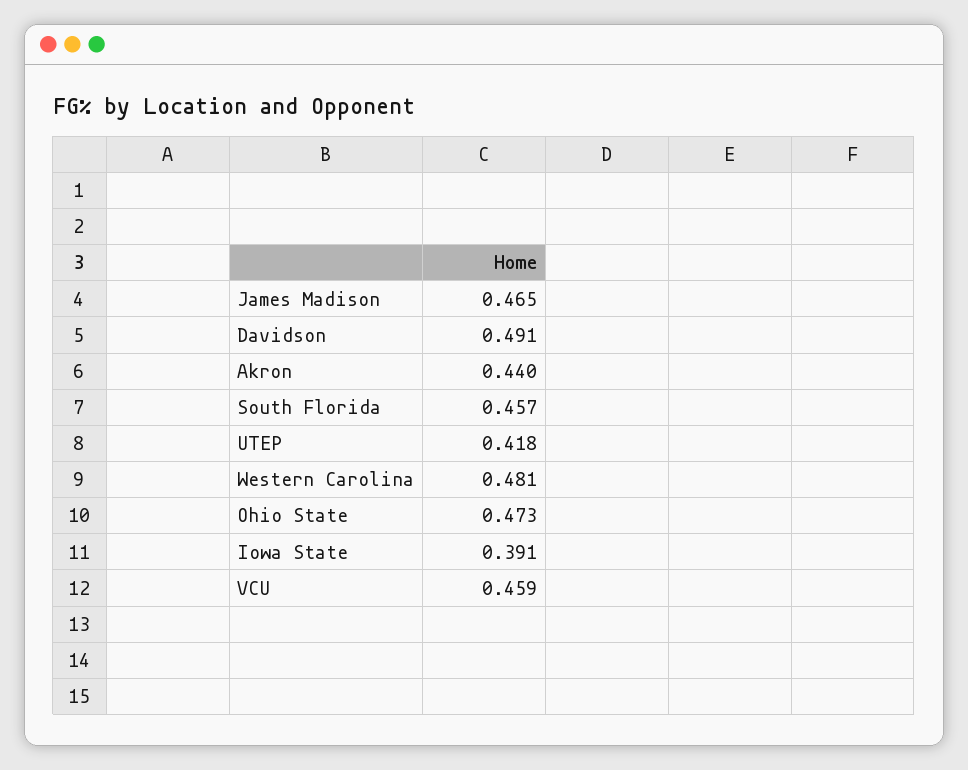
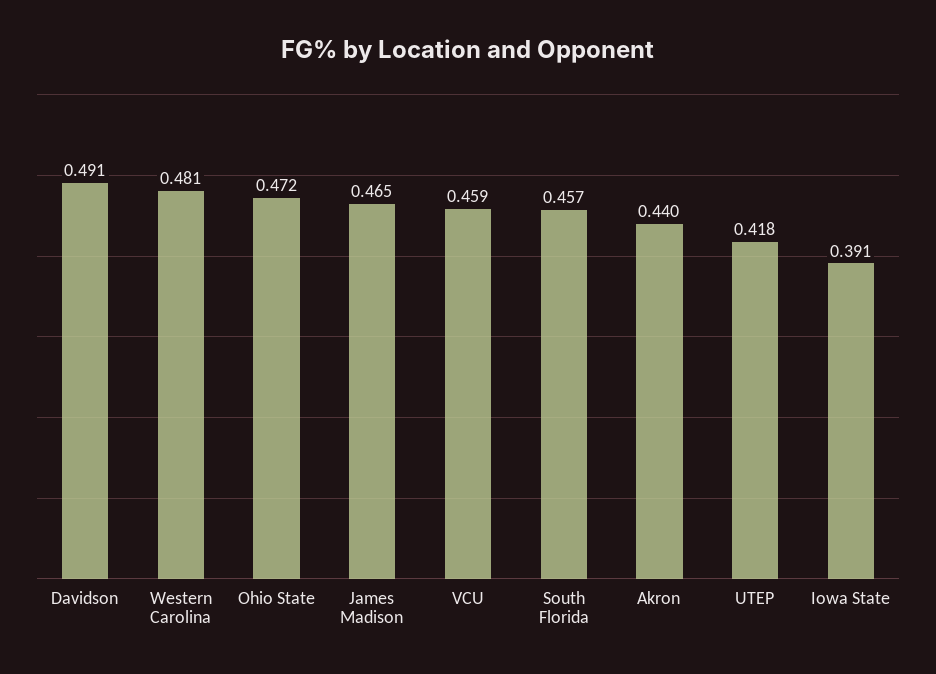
Ohio State: 0.473 -> 0.472

